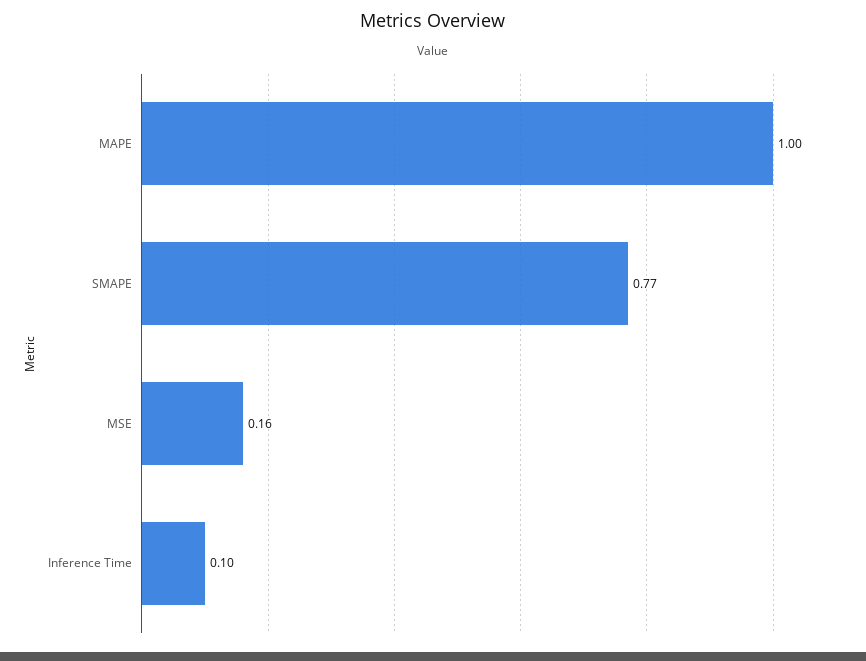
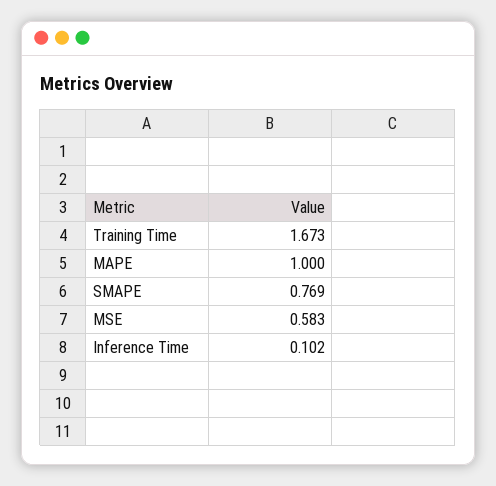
MSE: 0.16 -> 0.583
Training Time: none -> 1.673

